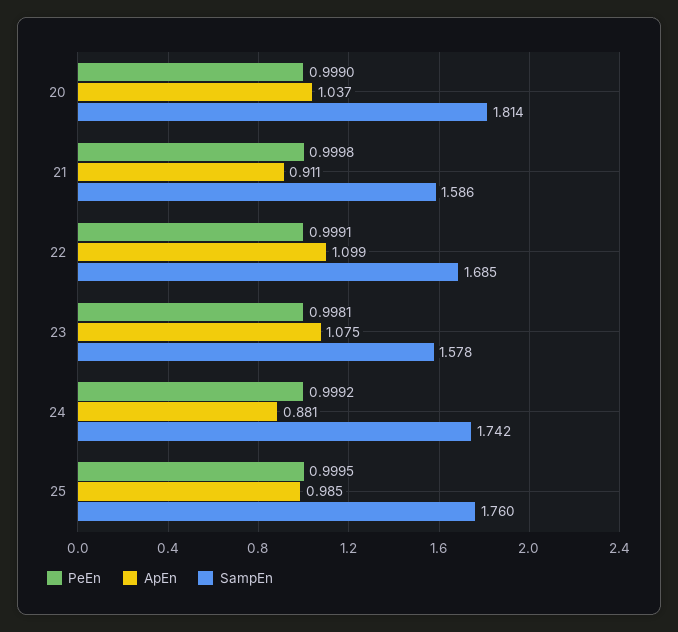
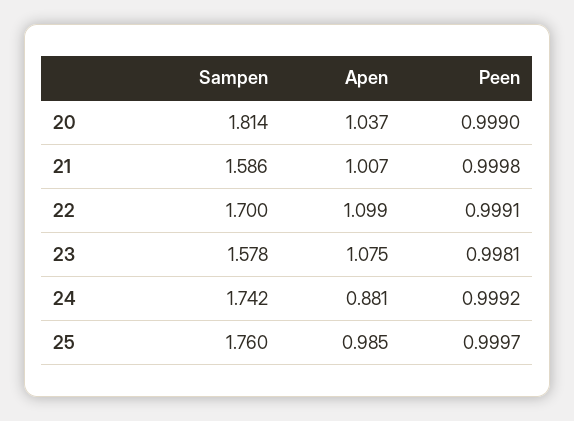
ApEn, 21: 0.911 -> 1.007
SampEn, 22: 1.685 -> 1.7
PeEn, 25: 0.9995 -> 0.9997

